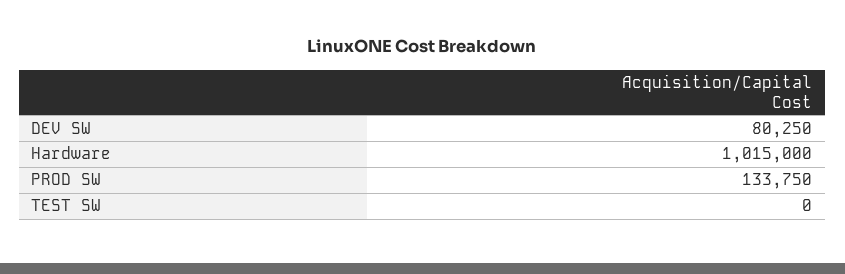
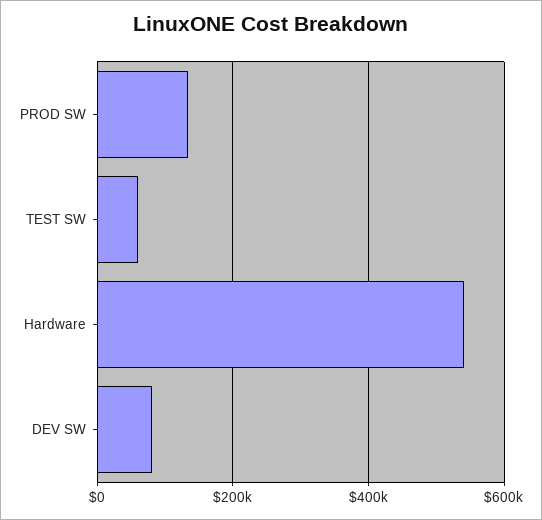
Hardware: 1015000 -> 540000
TEST SW: 0 -> 60000

